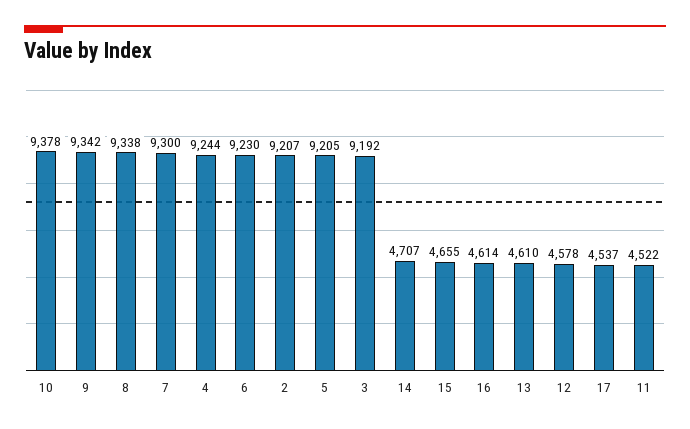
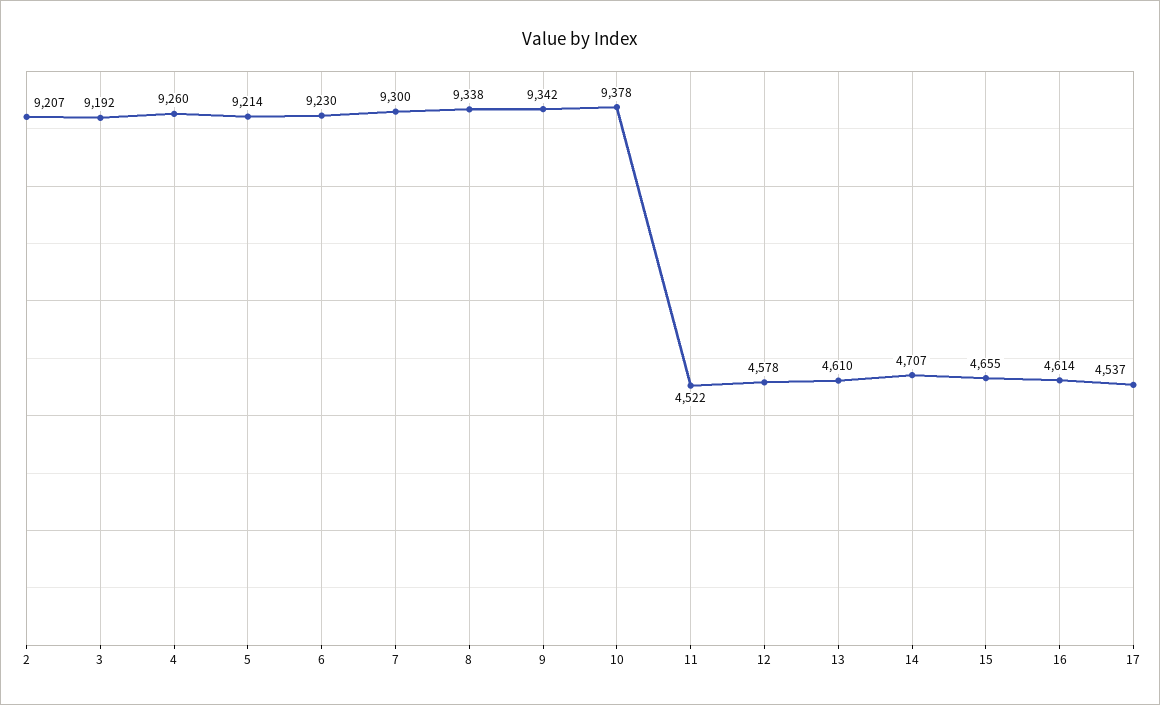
4: 9244 -> 9260
5: 9205 -> 9214

